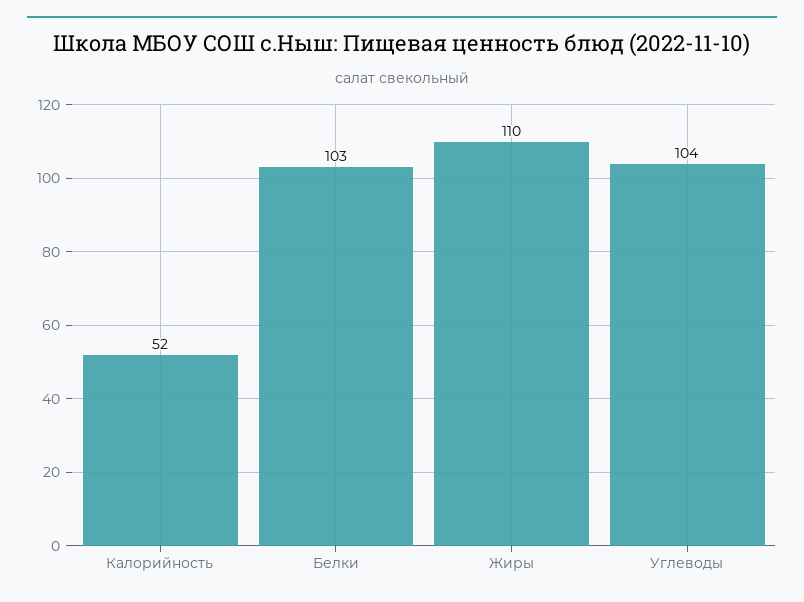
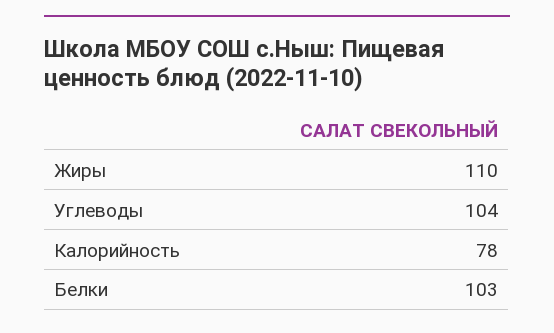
Калорийность: 52 -> 78

